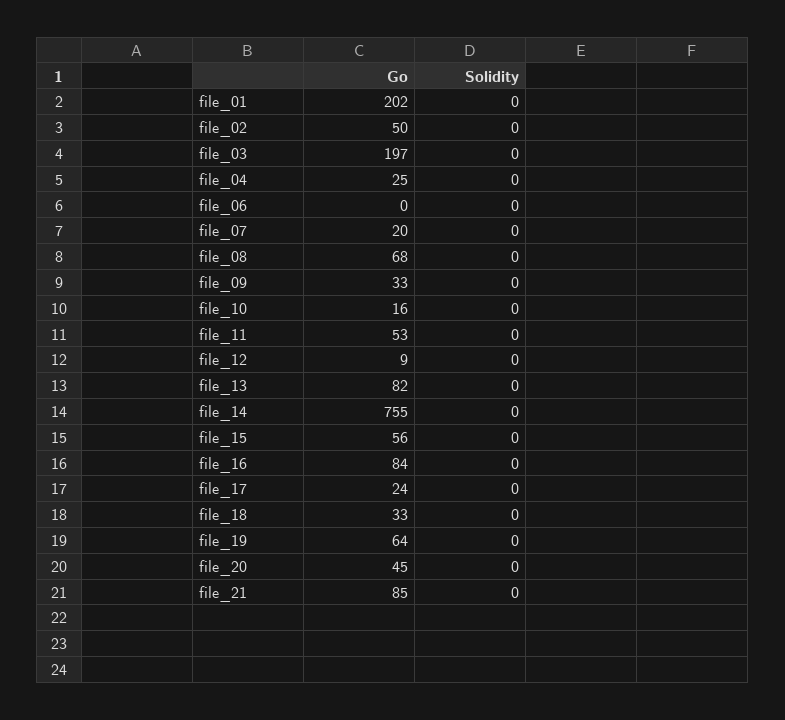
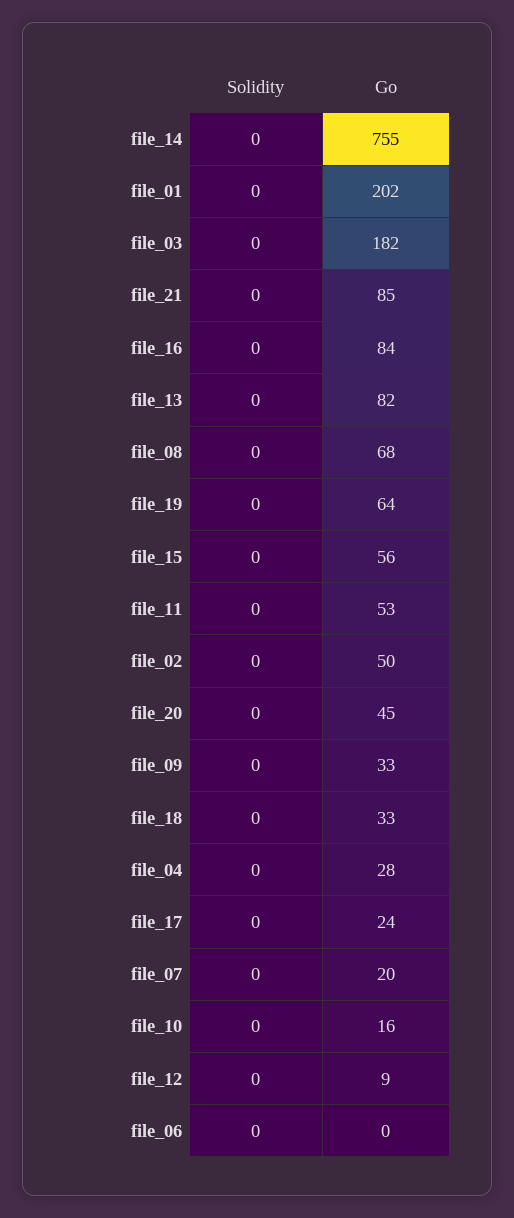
Go, file_03: 197 -> 182
Go, file_04: 25 -> 28

